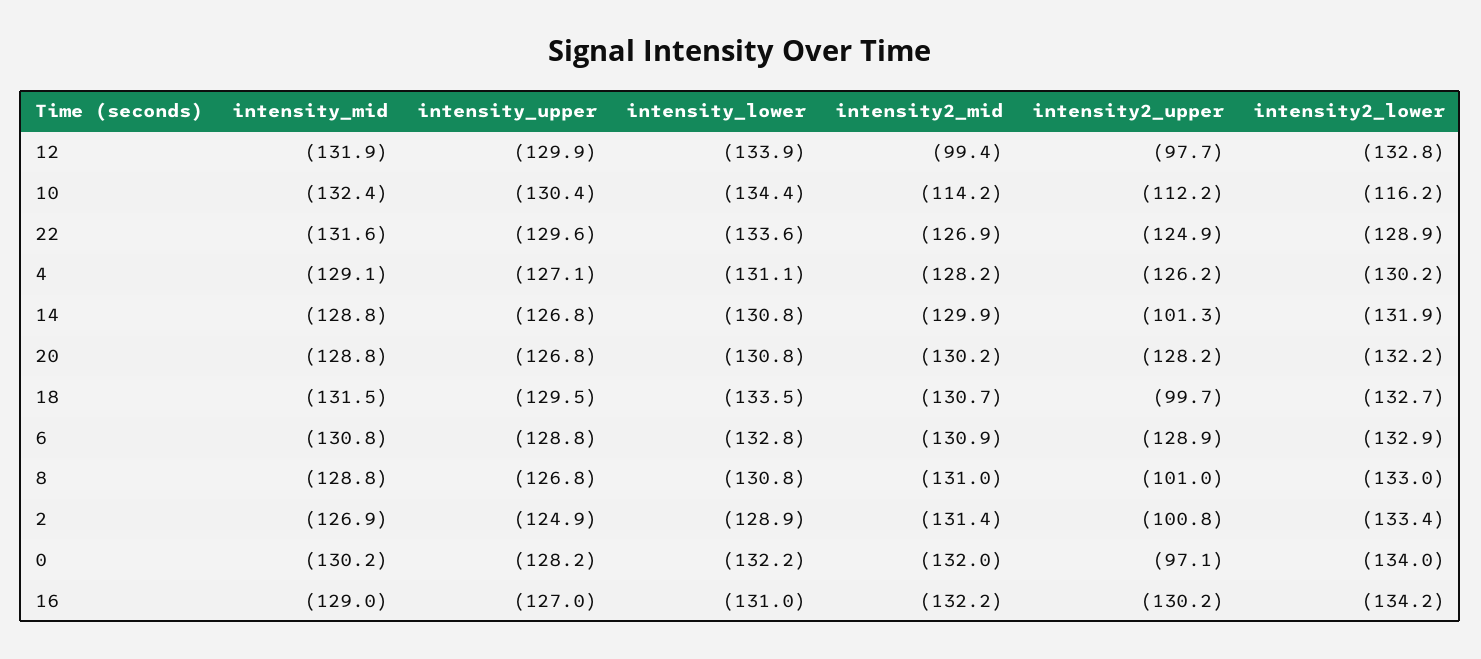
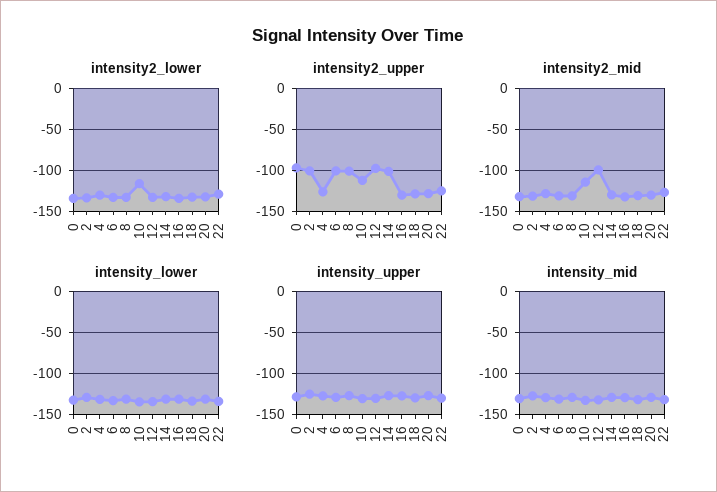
intensity2_upper, 18: -99.7 -> -130
intensity2_upper, 6: -128.9 -> -100

